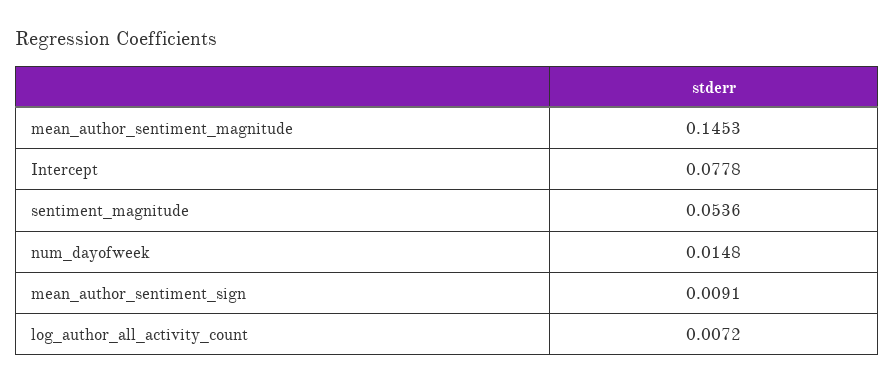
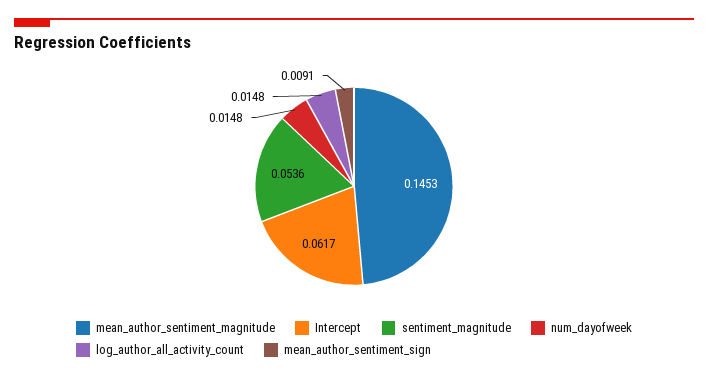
Intercept: 0.0778 -> 0.0617
log_author_all_activity_count: 0.0072 -> 0.0148

